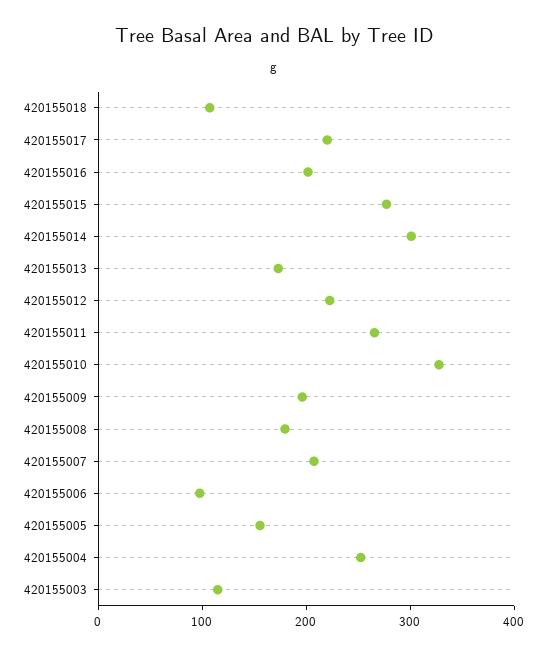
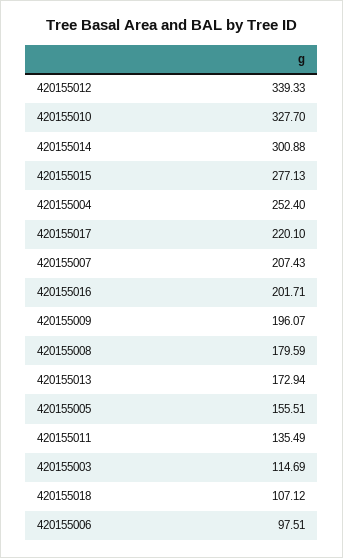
420155012: 220 -> 339.33
420155011: 260 -> 135.49

